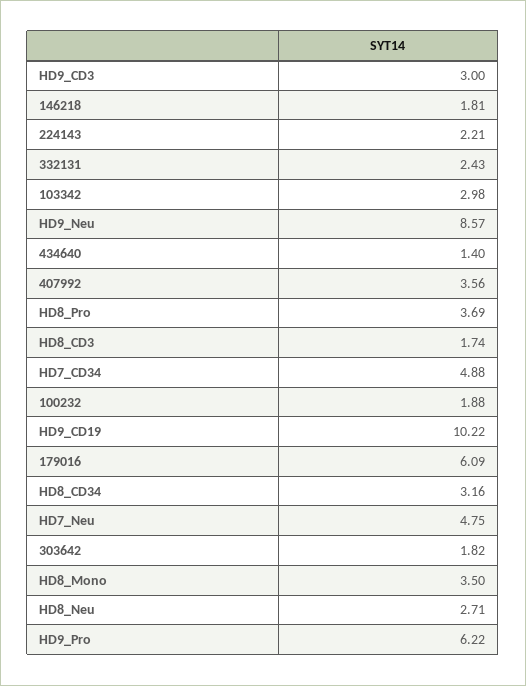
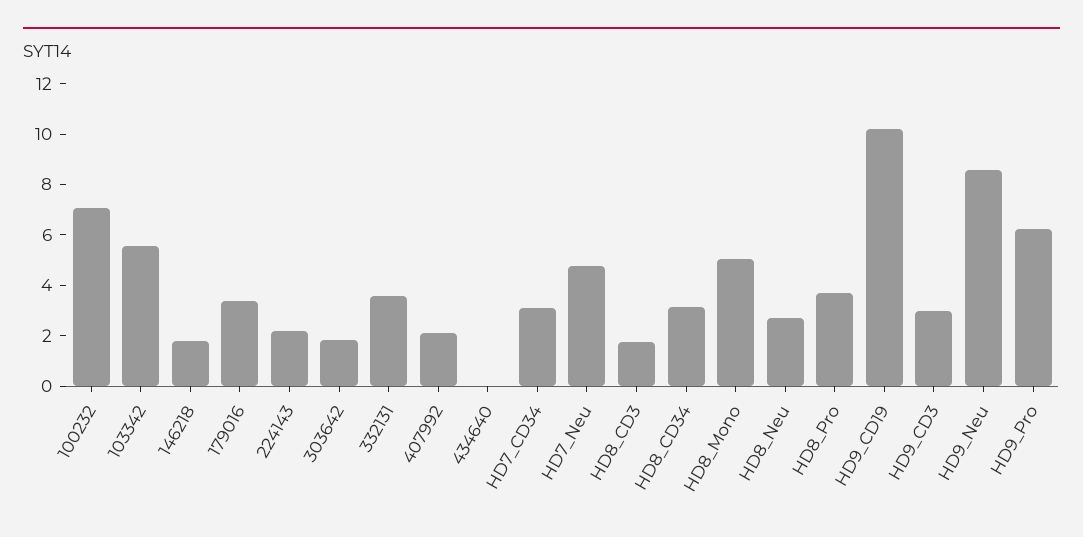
332131: 2.43 -> 3.5
103342: 2.98 -> 5.5
434640: 1.4 -> 0
407992: 3.56 -> 2
HD7_CD34: 4.88 -> 3
100232: 1.88 -> 7
179016: 6.09 -> 3.5
HD8_Mono: 3.5 -> 5

